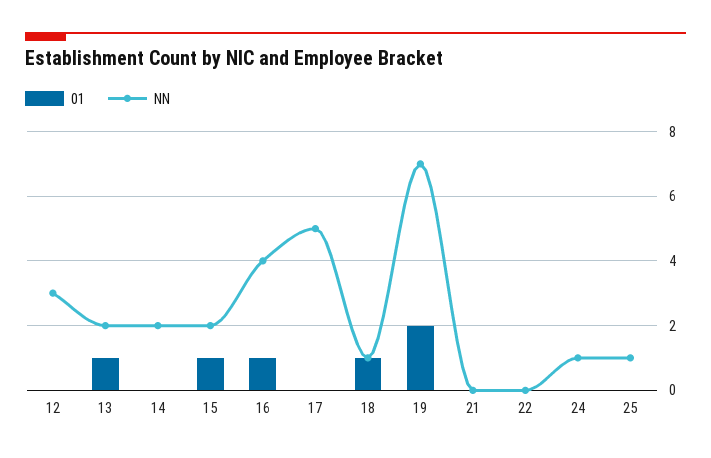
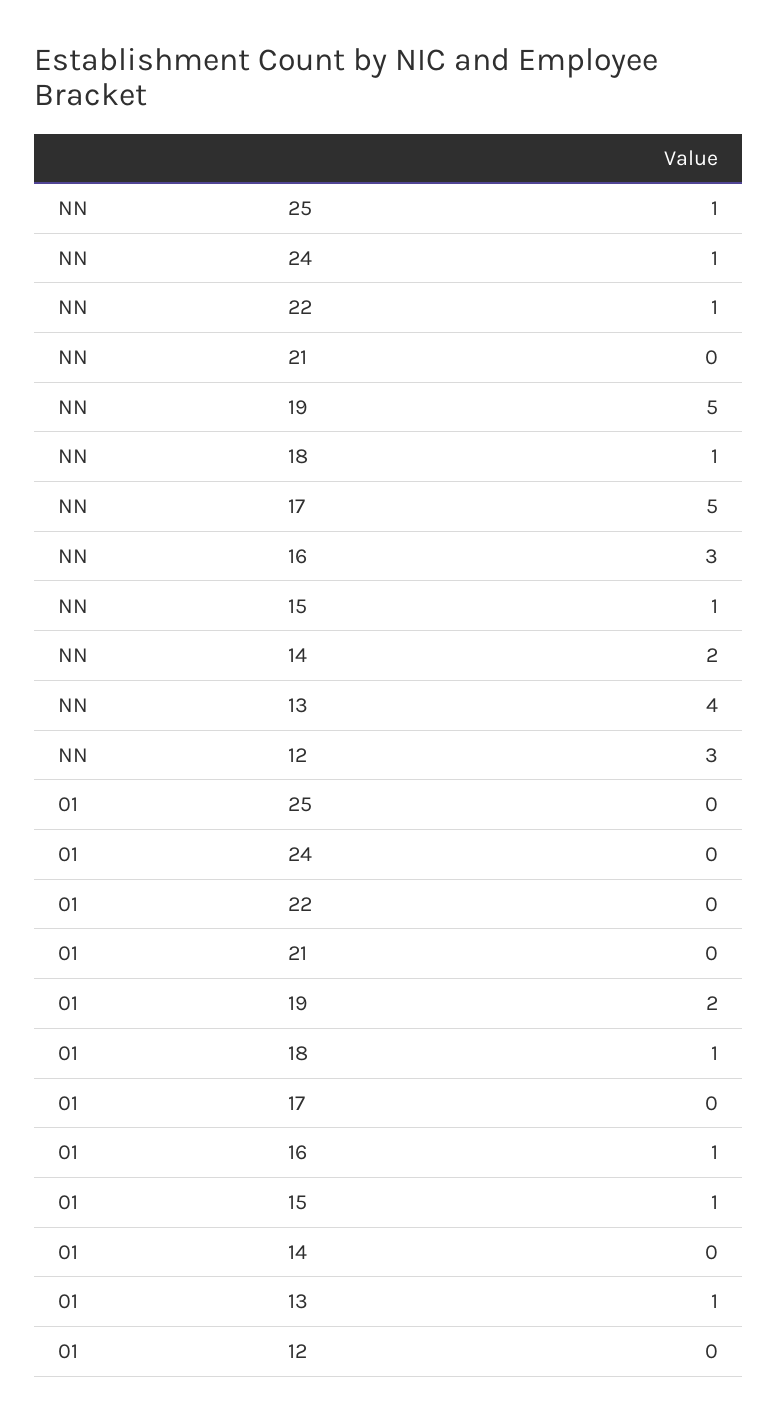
NN, 13: 2 -> 4
NN, 15: 2 -> 1
NN, 16: 4 -> 3
NN, 19: 7 -> 5
NN, 22: 0 -> 1

